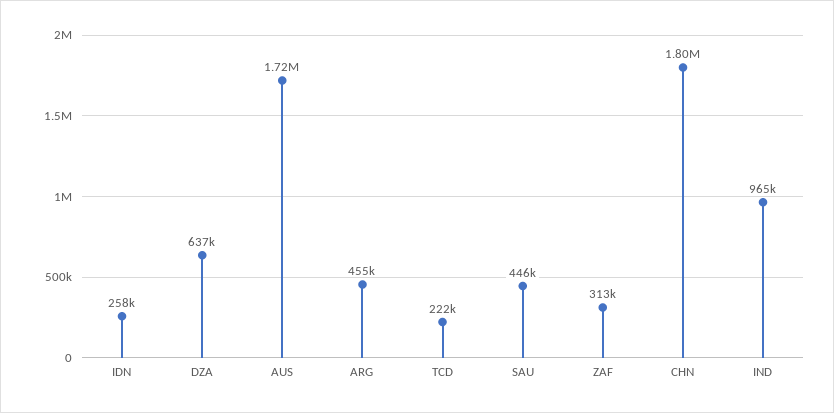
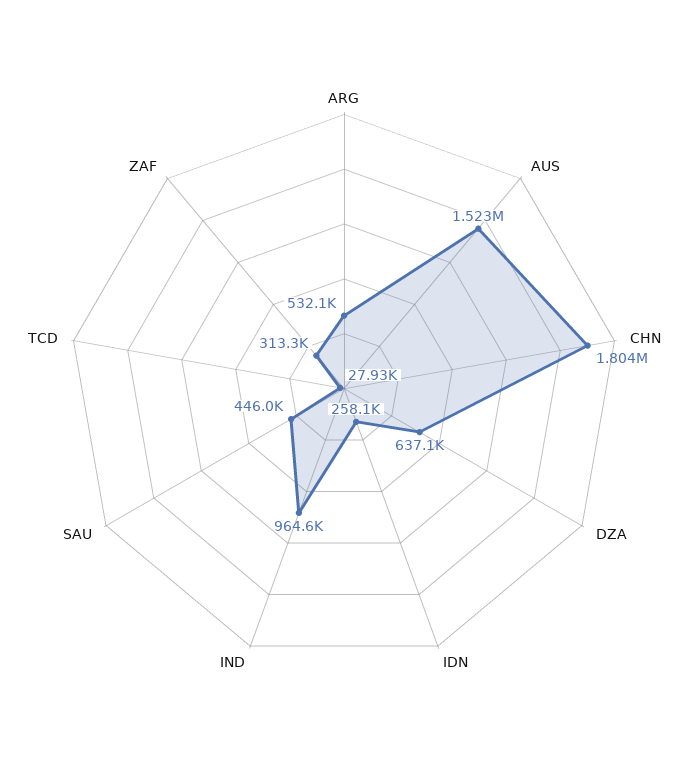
AUS: 1720000 -> 1523000
ARG: 455000 -> 532100
TCD: 222000 -> 27930

